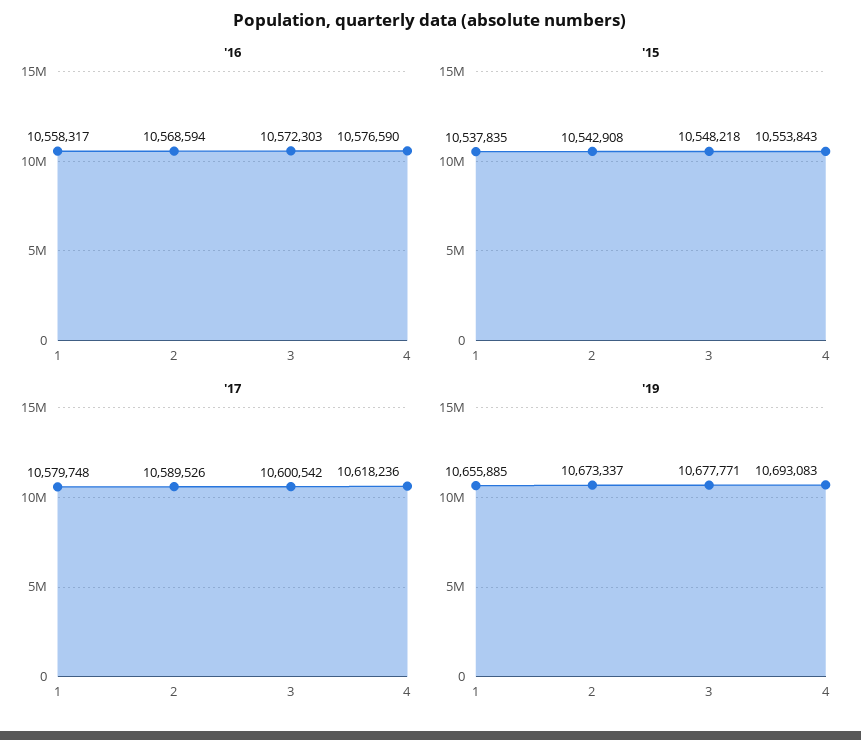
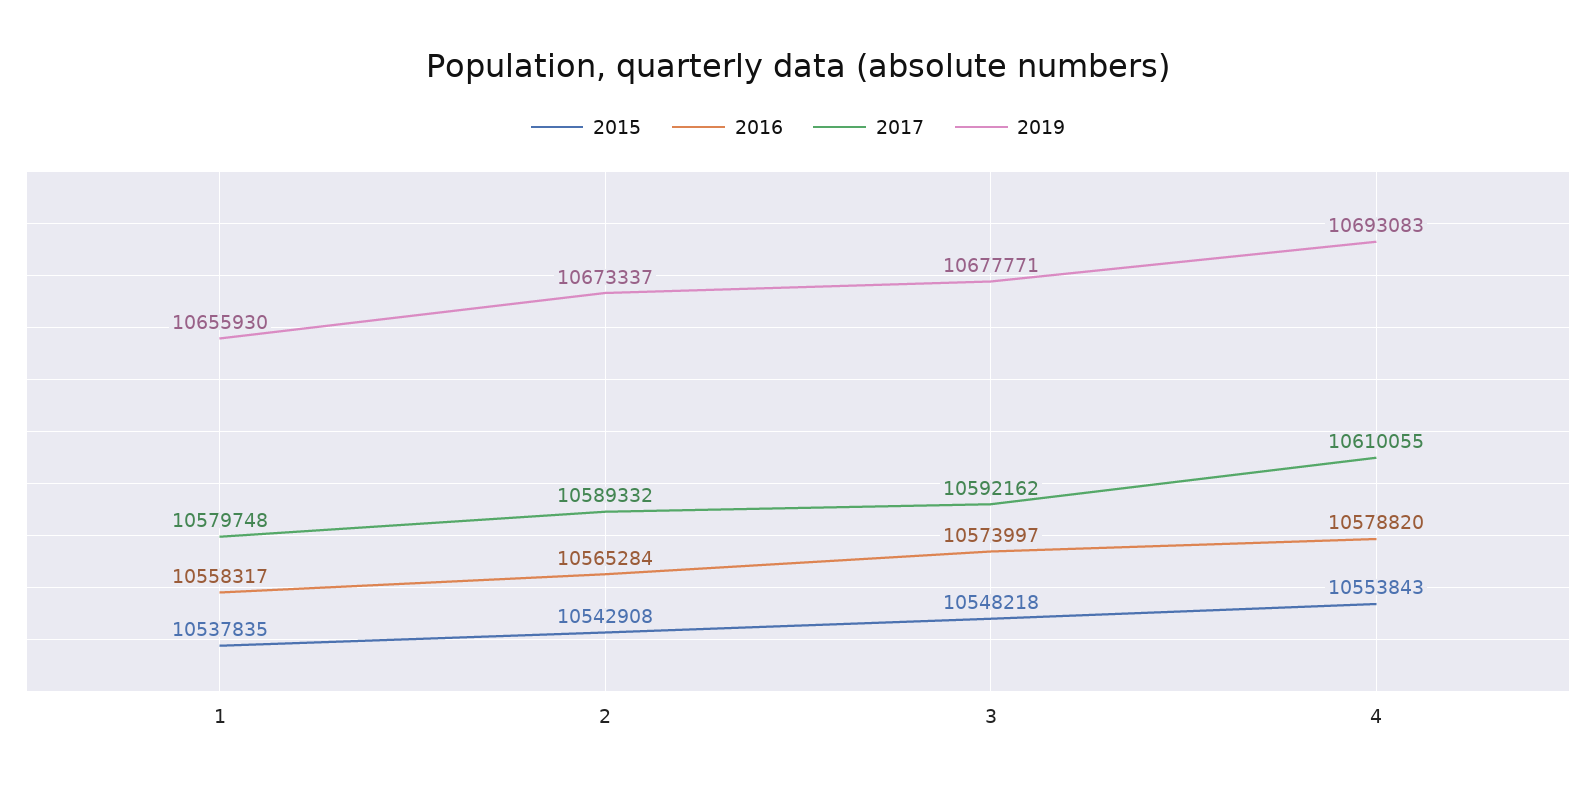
'16, 2: 10568594 -> 10565284
'16, 3: 10572303 -> 10573997
'16, 4: 10576590 -> 10578820
'17, 2: 10589526 -> 10589332
'17, 3: 10600542 -> 10592162
'17, 4: 10618236 -> 10610055
'19, 1: 10655885 -> 10655930

